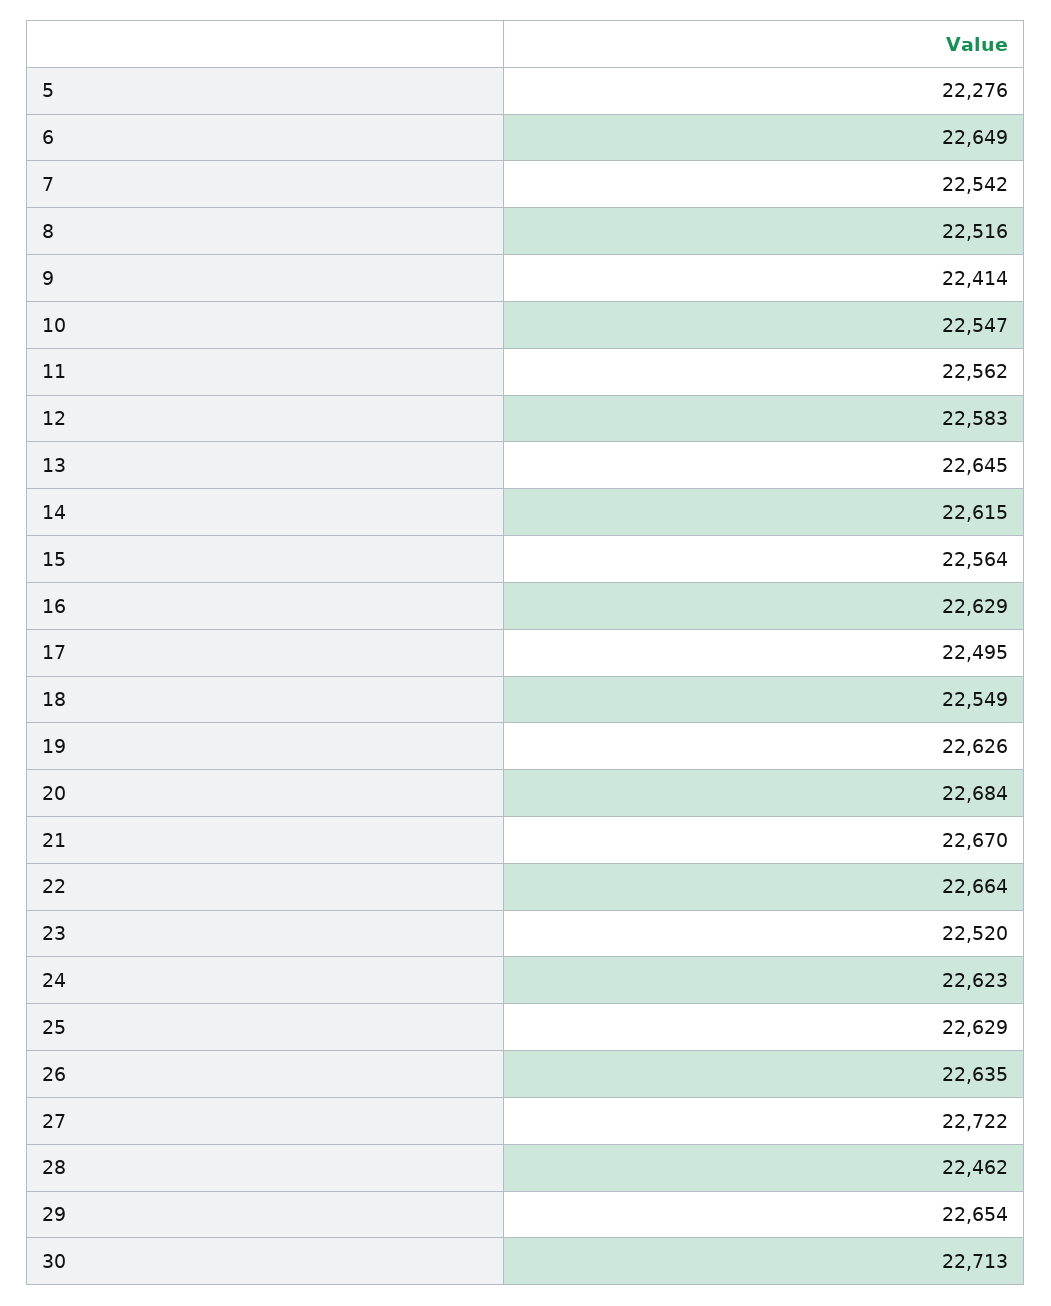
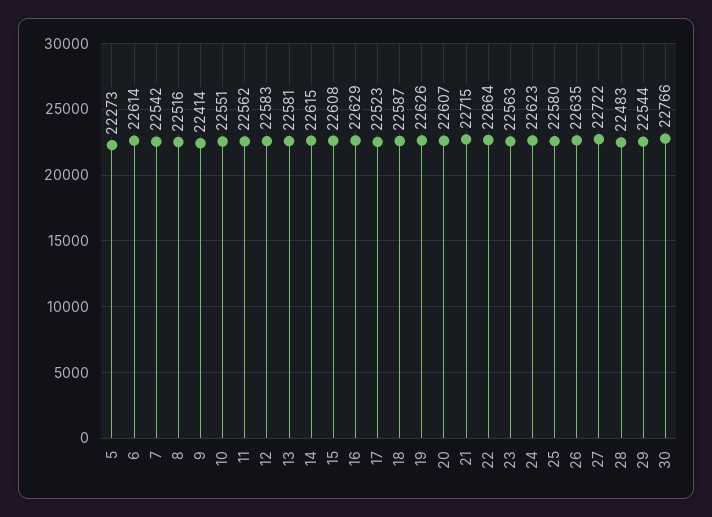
5: 22276 -> 22273
6: 22649 -> 22614
10: 22547 -> 22551
13: 22645 -> 22581
15: 22564 -> 22608
17: 22495 -> 22523
18: 22549 -> 22587
20: 22684 -> 22607
21: 22670 -> 22715
23: 22520 -> 22563
25: 22629 -> 22580
28: 22462 -> 22483
29: 22654 -> 22544
30: 22713 -> 22766

